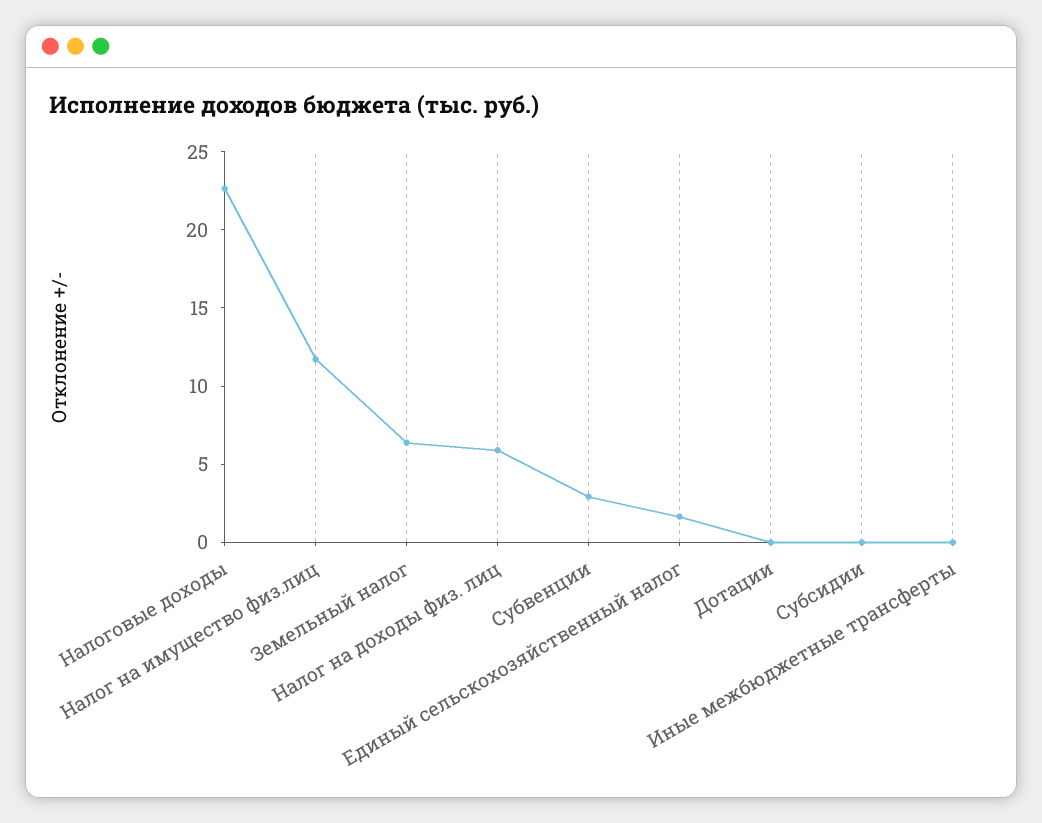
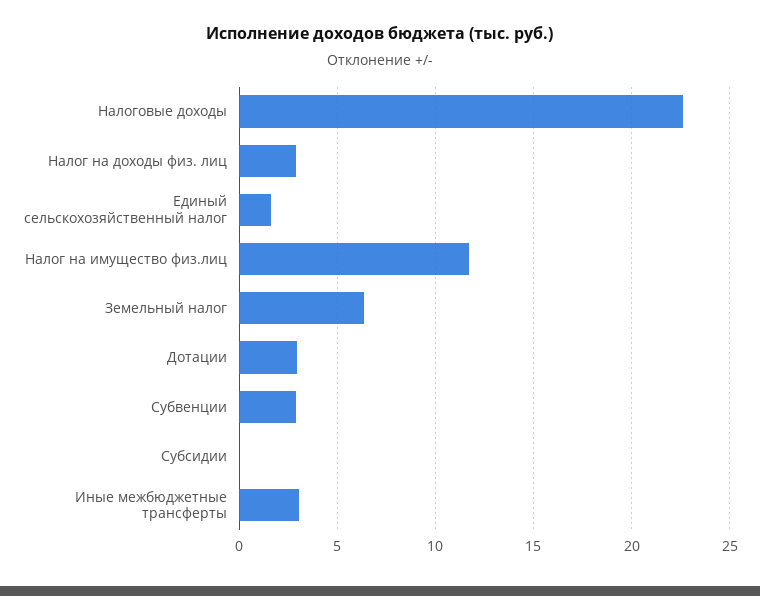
Налог на доходы физ. лиц: 6 -> 3
Дотации: 0 -> 3
Иные межбюджетные трансферты: 0 -> 3

